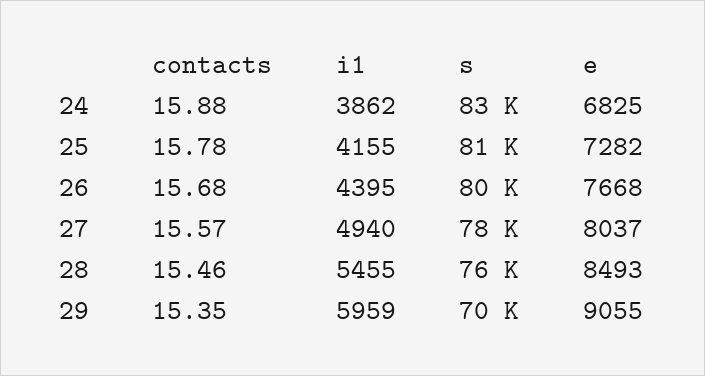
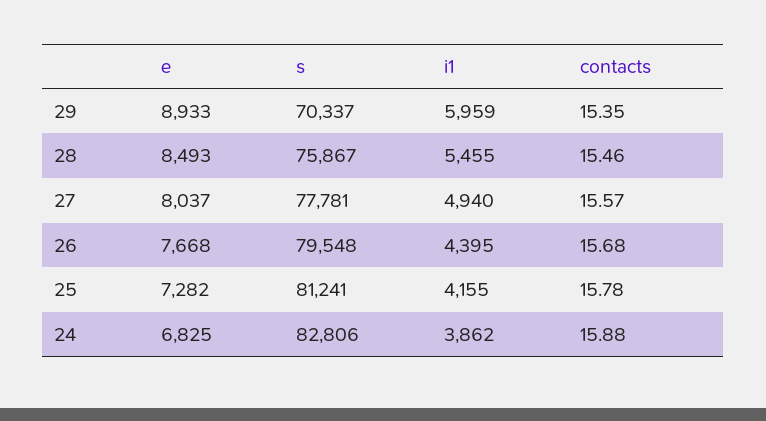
e, 29: 9055 -> 8933

